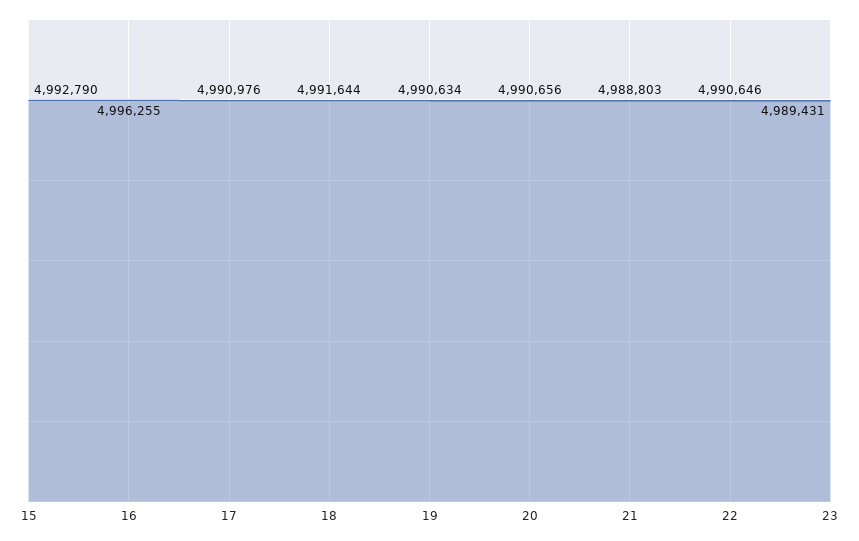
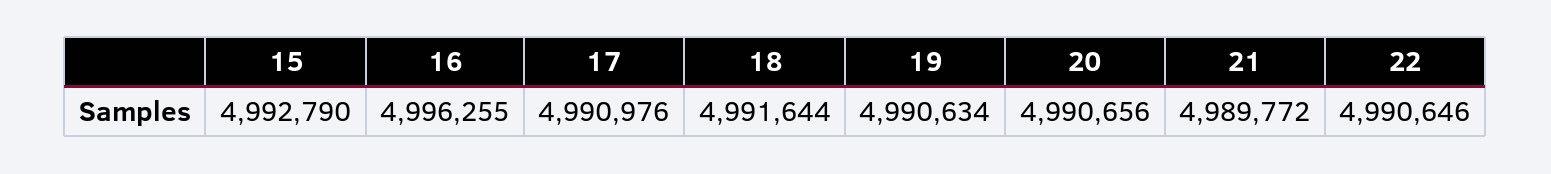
21: 4988803 -> 4989772
23: 4989431 -> none

